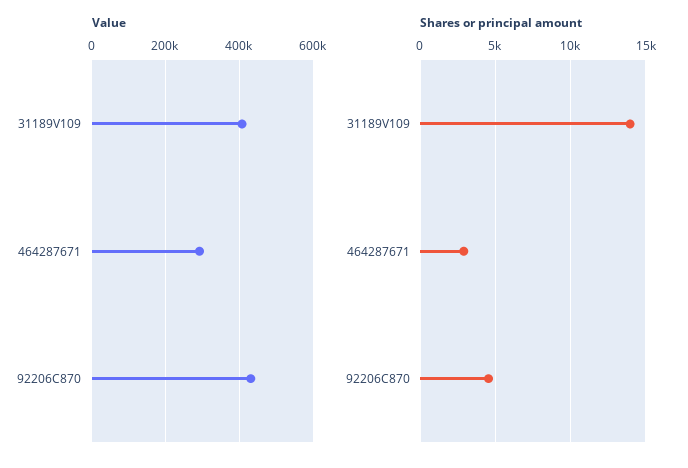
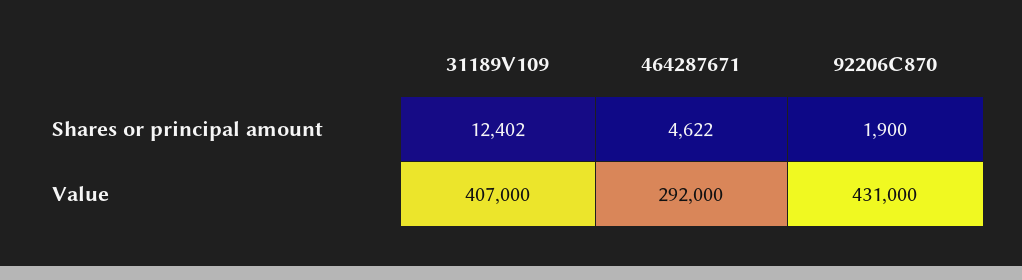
Shares or principal amount, 31189V109: 14000 -> 12402
Shares or principal amount, 464287671: 3000 -> 4622
Shares or principal amount, 92206C870: 4500 -> 1900

